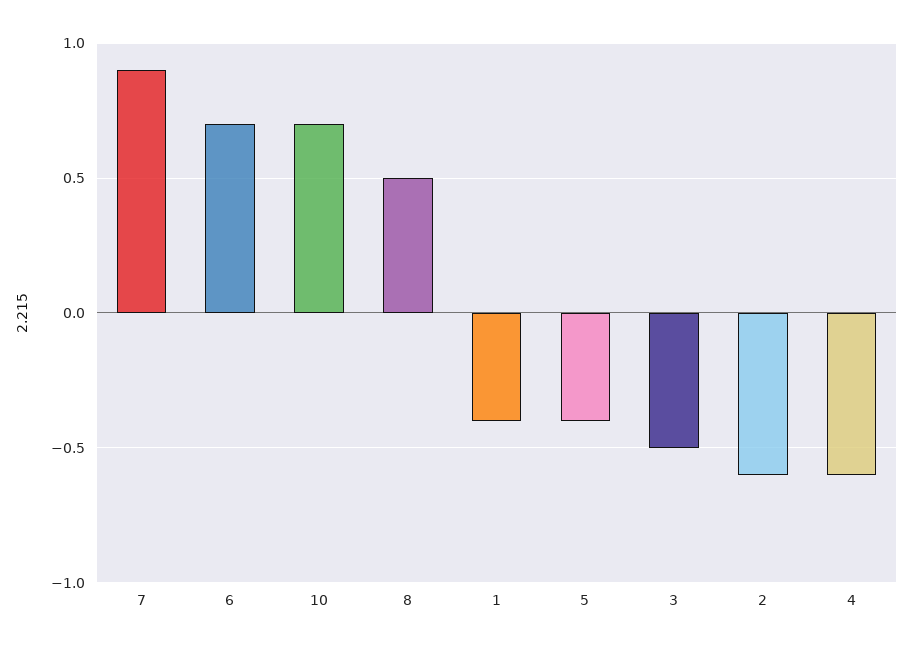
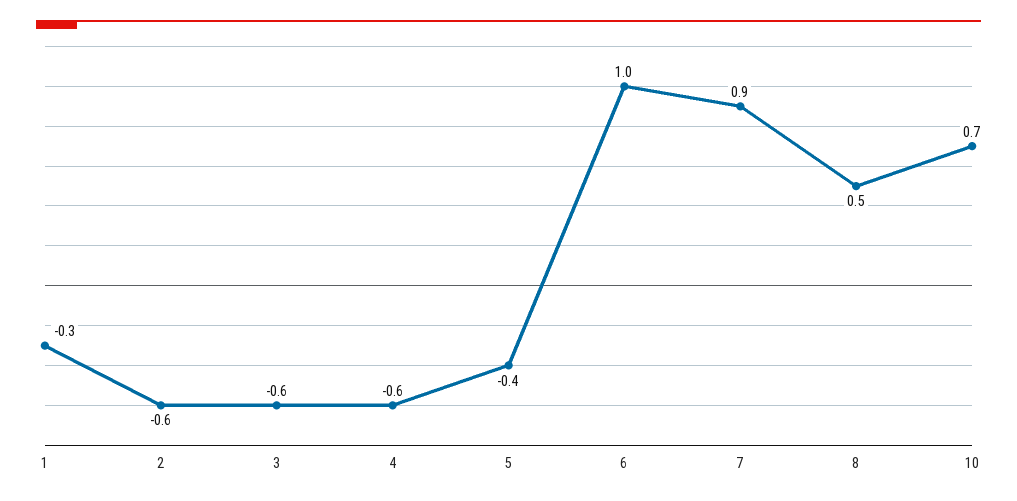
6: 0.7 -> 1
1: -0.4 -> -0.3
3: -0.5 -> -0.6

